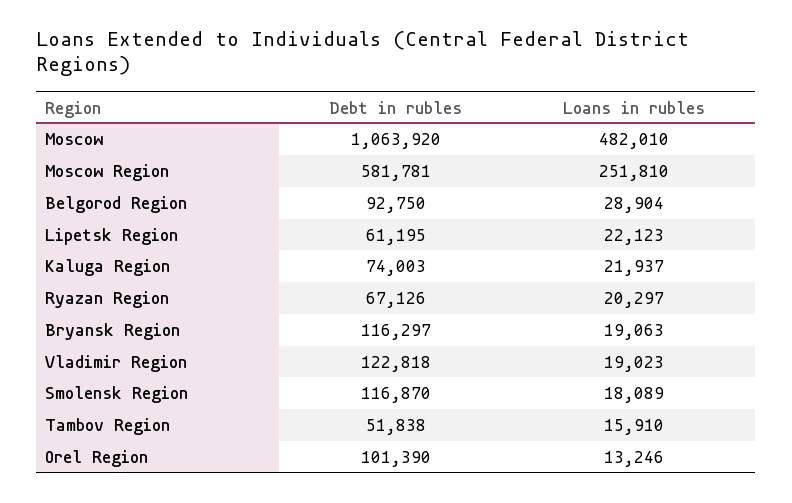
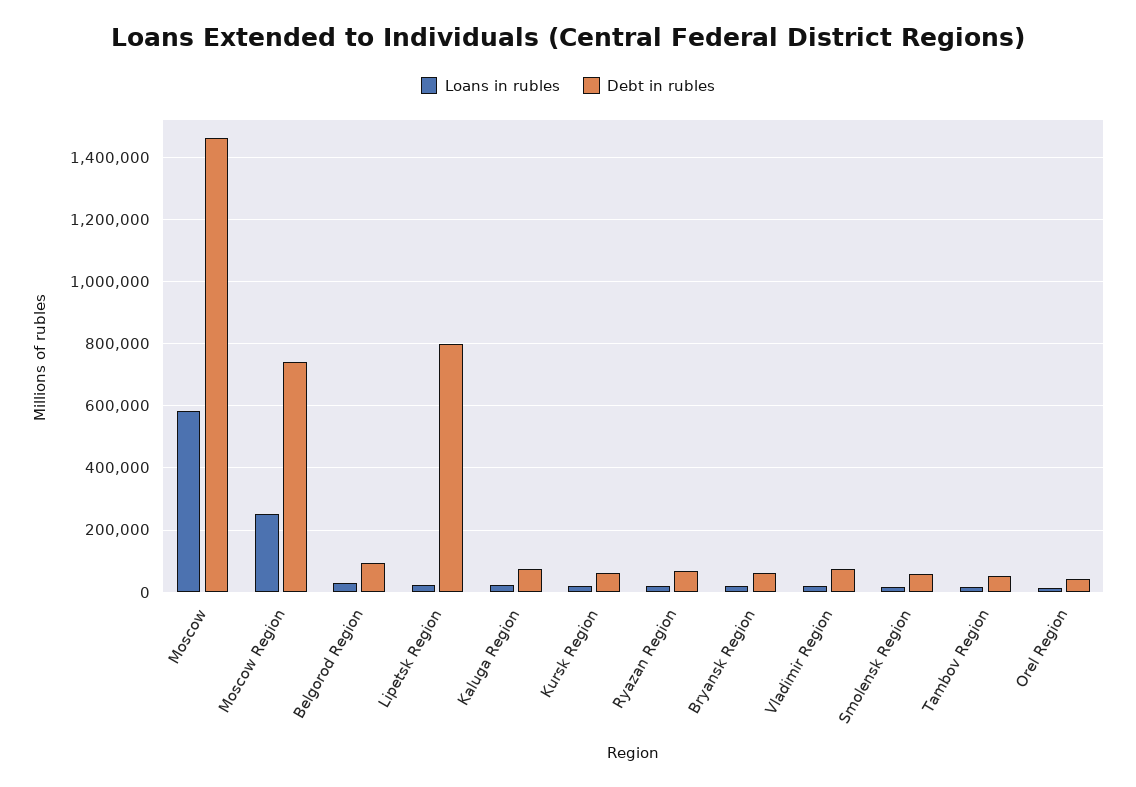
Debt in rubles, Moscow: 1063920 -> 1460000
Loans in rubles, Moscow: 482010 -> 580000
Debt in rubles, Moscow Region: 581781 -> 740000
Debt in rubles, Lipetsk Region: 61195 -> 800000
Debt in rubles, Bryansk Region: 116297 -> 60000
Debt in rubles, Vladimir Region: 122818 -> 80000
Debt in rubles, Smolensk Region: 116870 -> 60000
Debt in rubles, Orel Region: 101390 -> 40000
Loans in rubles, Kursk Region: none -> 20000
Debt in rubles, Kursk Region: none -> 60000

